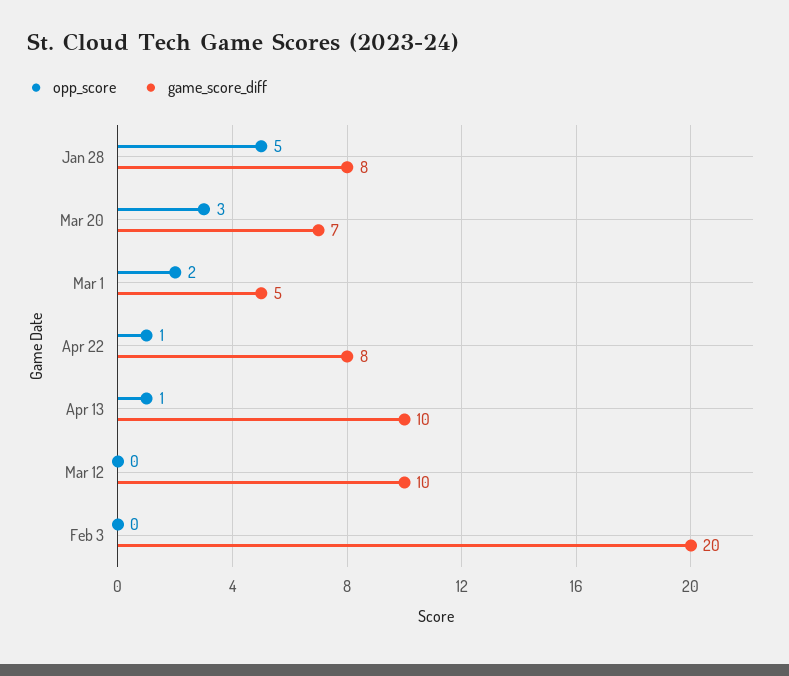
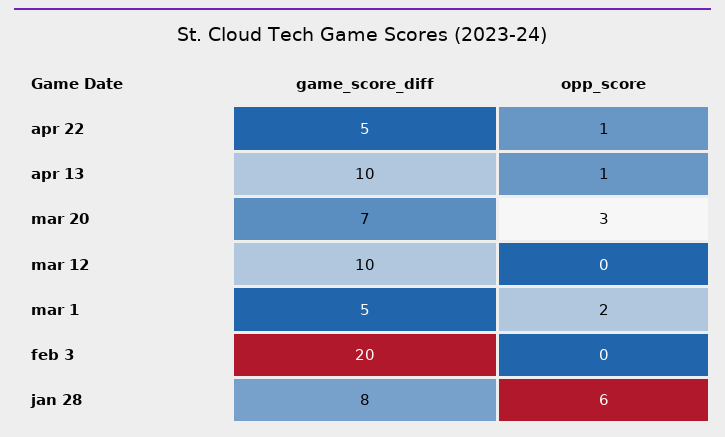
opp_score, Jan 28: 5 -> 6
game_score_diff, Apr 22: 8 -> 5

